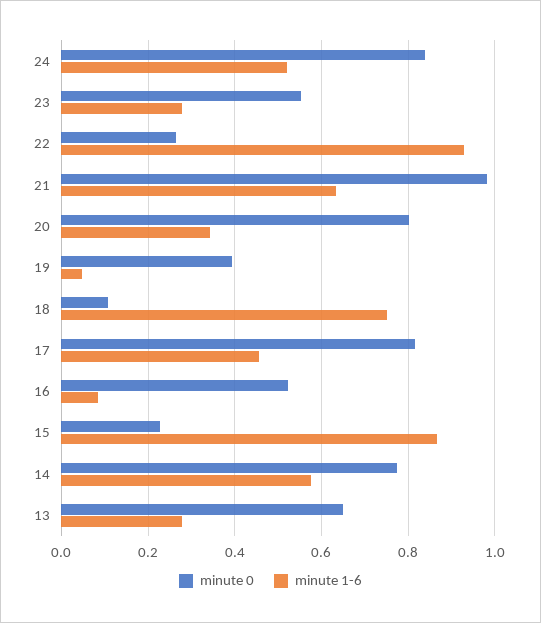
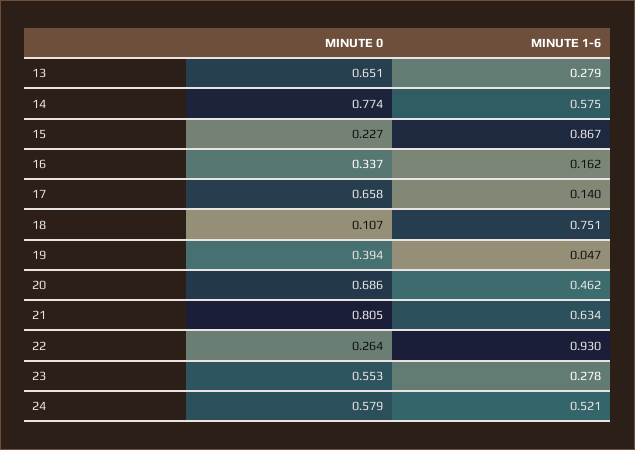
minute 0, 24: 0.84 -> 0.579
minute 0, 21: 0.98 -> 0.805
minute 0, 20: 0.8 -> 0.686
minute 1-6, 20: 0.34 -> 0.462
minute 0, 17: 0.82 -> 0.658
minute 1-6, 17: 0.46 -> 0.14
minute 0, 16: 0.52 -> 0.337
minute 1-6, 16: 0.08 -> 0.162

